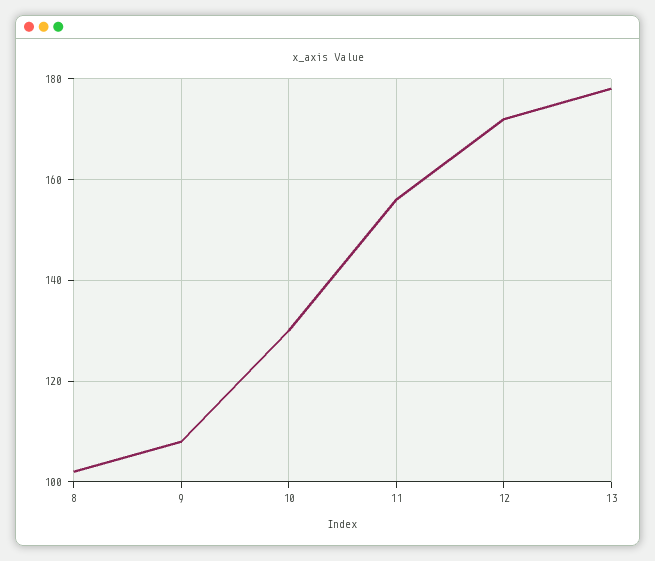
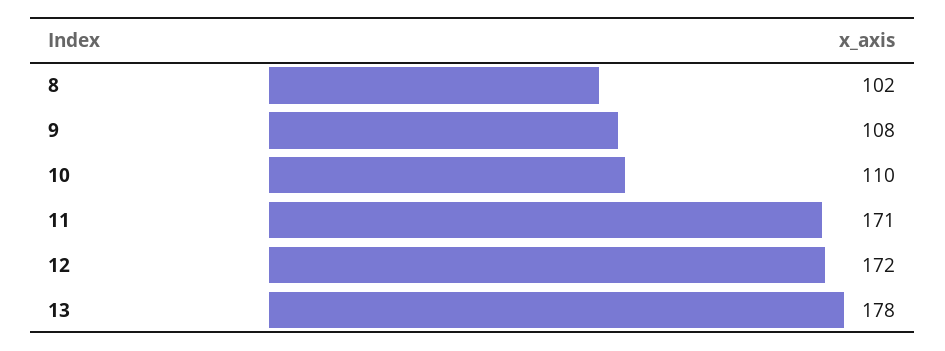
10: 130 -> 110
11: 155 -> 171

